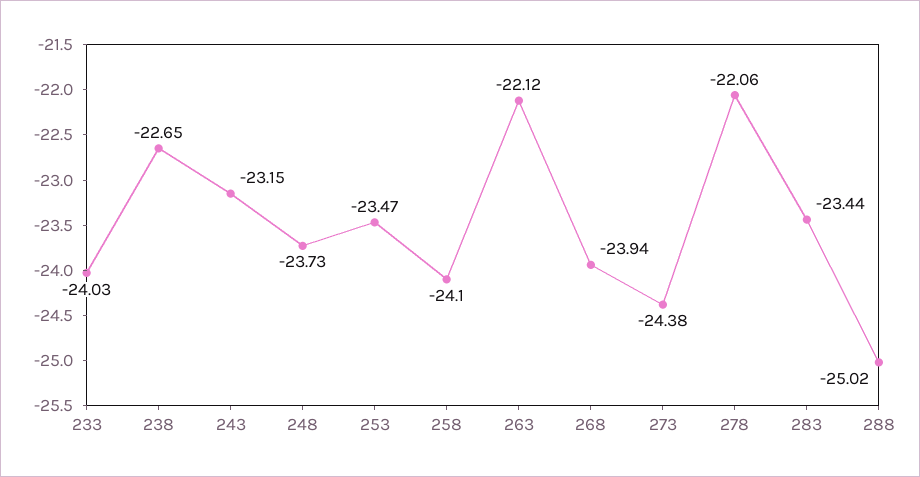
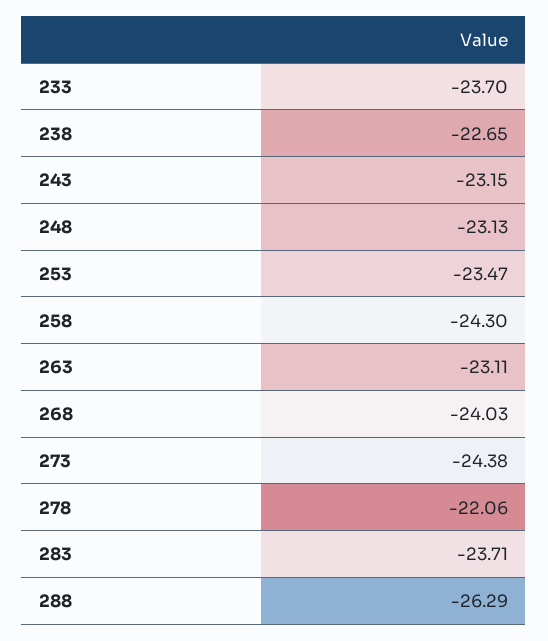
233: -24.03 -> -23.7
248: -23.73 -> -23.13
258: -24.1 -> -24.3
263: -22.12 -> -23.11
268: -23.94 -> -24.03
283: -23.44 -> -23.71
288: -25.02 -> -26.29

